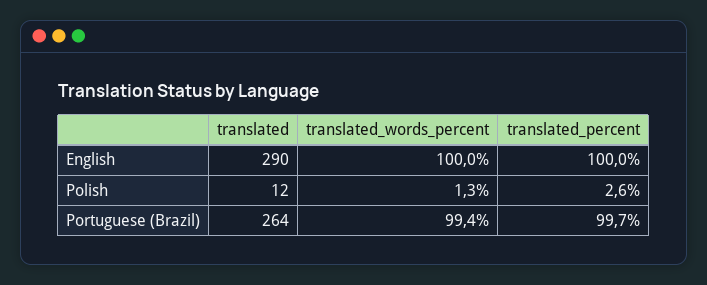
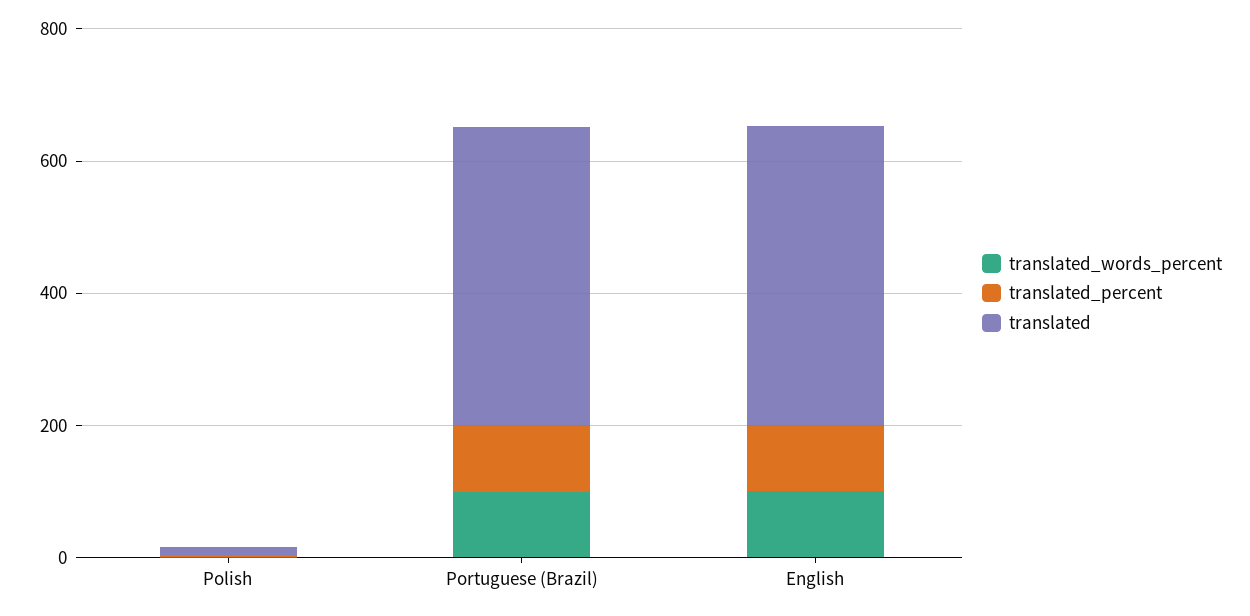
translated, English: 290 -> 450
translated, Portuguese (Brazil): 264 -> 450

